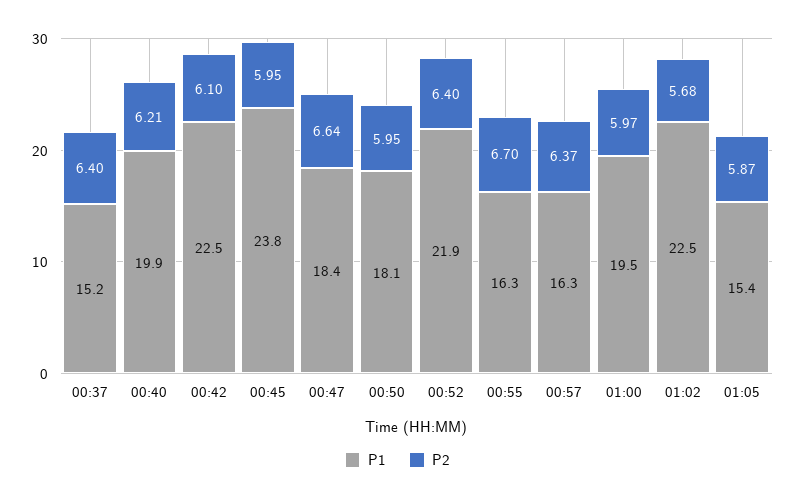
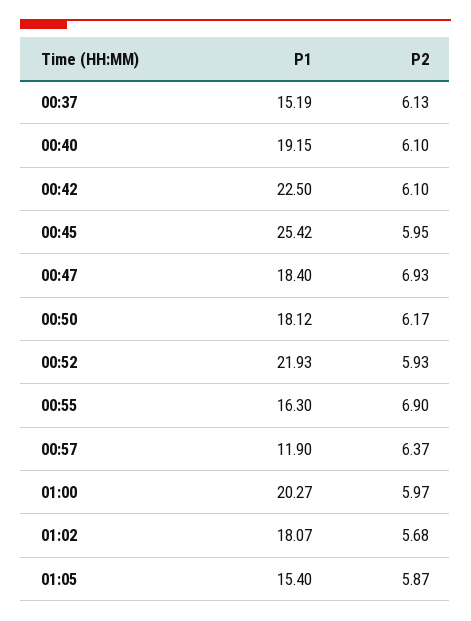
P2, 00:37: 6.4 -> 6.13
P1, 00:40: 19.9 -> 19.15
P2, 00:40: 6.21 -> 6.1
P1, 00:45: 23.8 -> 25.42
P2, 00:47: 6.64 -> 6.93
P2, 00:50: 5.95 -> 6.17
P2, 00:52: 6.4 -> 5.93
P2, 00:55: 6.7 -> 6.9
P1, 00:57: 16.3 -> 11.9
P1, 01:00: 19.5 -> 20.27
P1, 01:02: 22.5 -> 18.07

